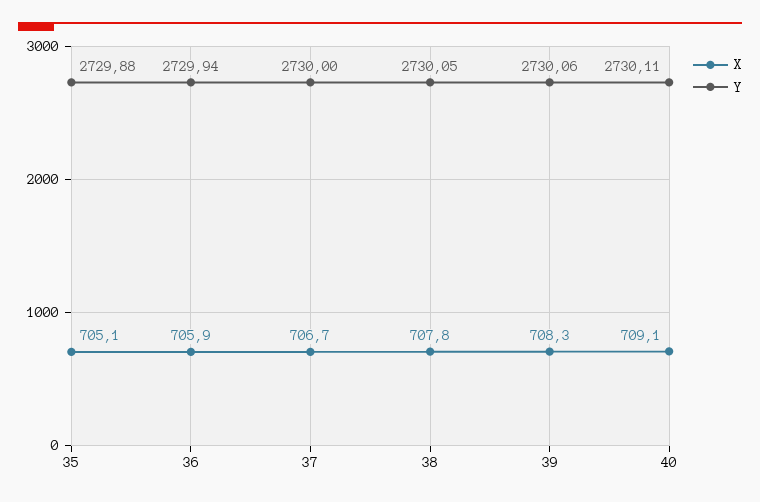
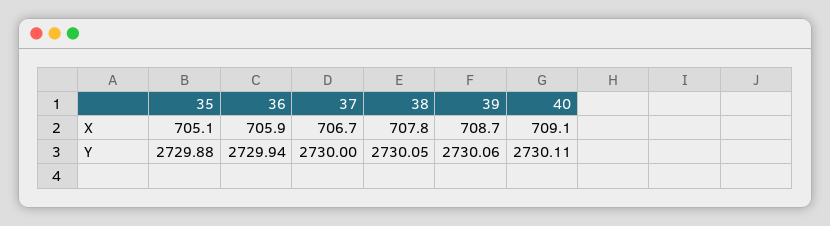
X, 39: 708.3 -> 708.7

